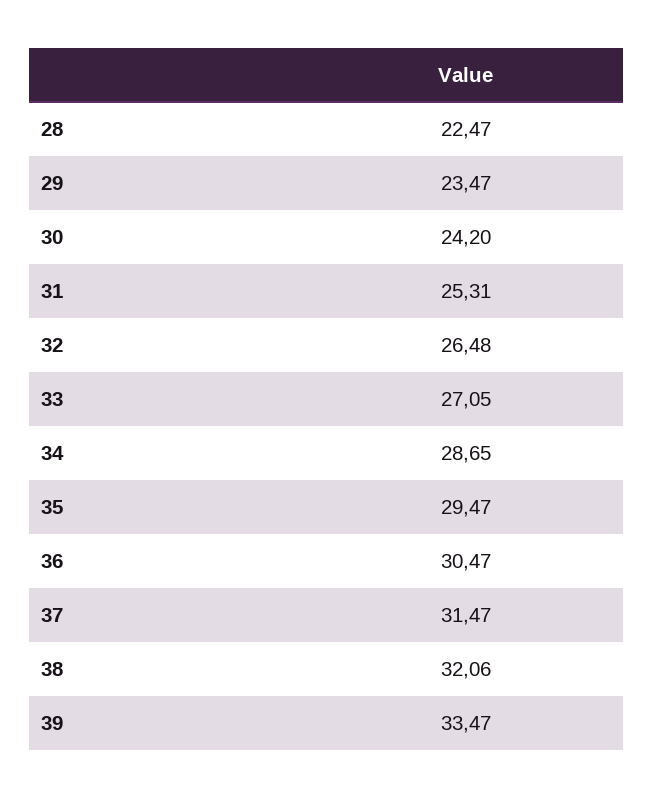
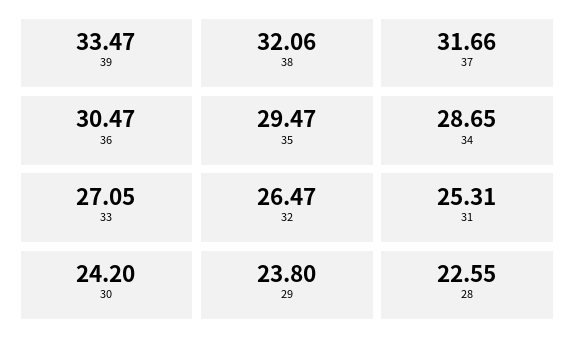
28: 22.47 -> 22.55
29: 23.47 -> 23.8
32: 26.48 -> 26.47
37: 31.47 -> 31.66

